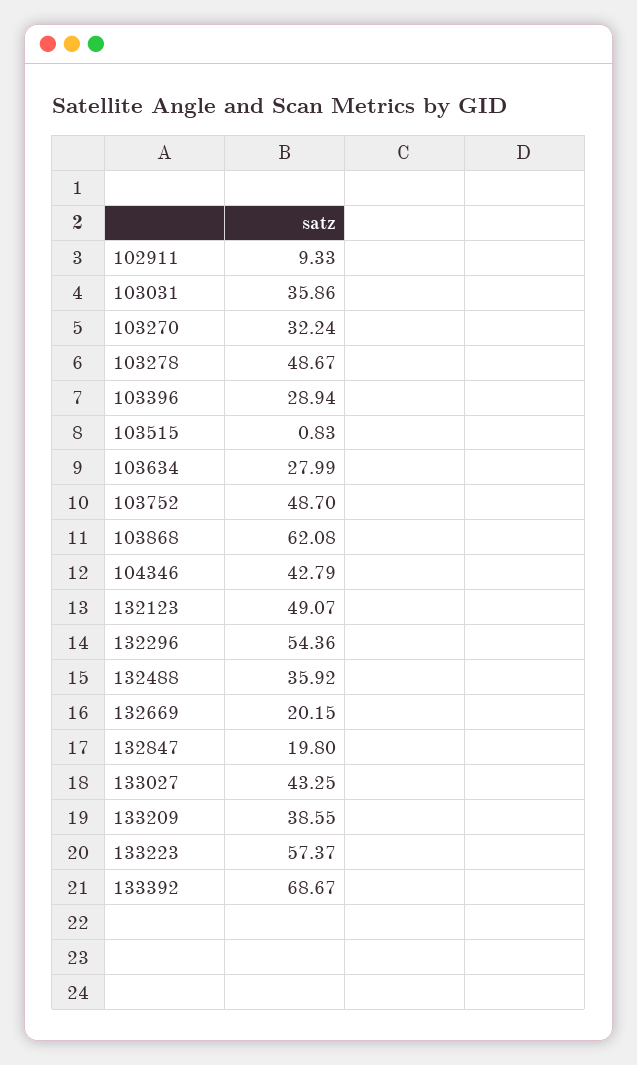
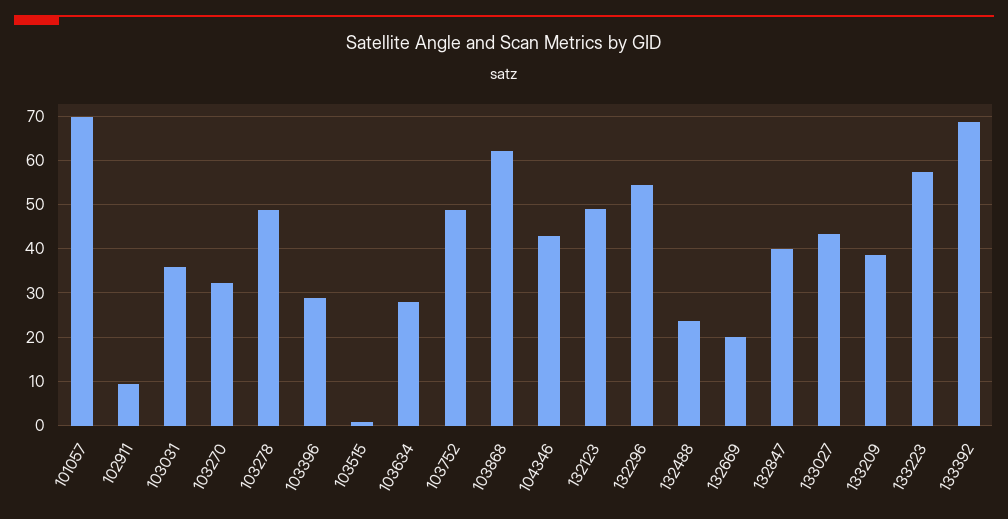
132488: 35.92 -> 24
132847: 19.8 -> 40
101057: none -> 70

